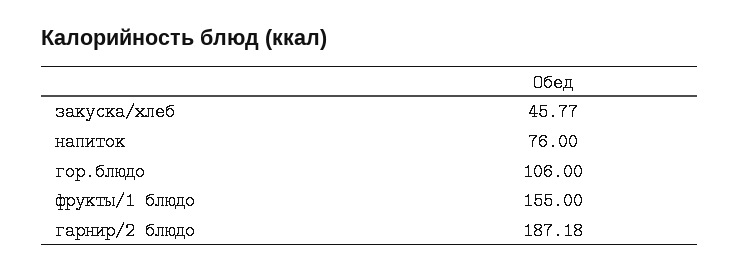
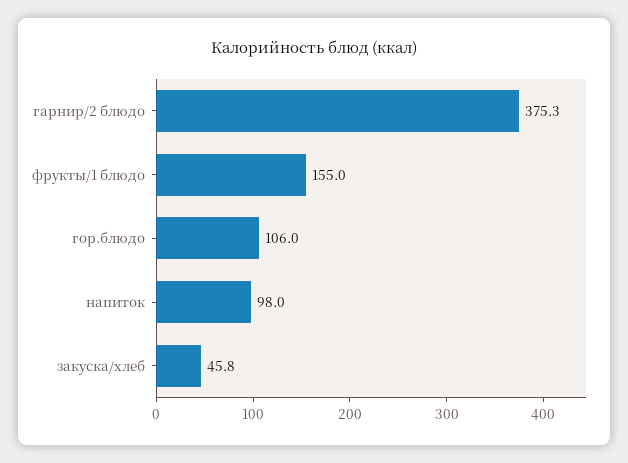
напиток: 76 -> 98
гарнир/2 блюдо: 187.18 -> 375.3

